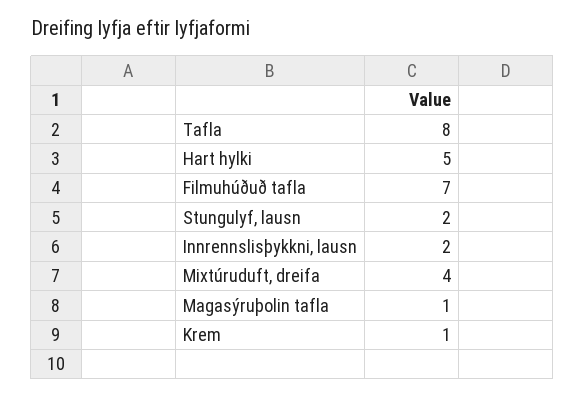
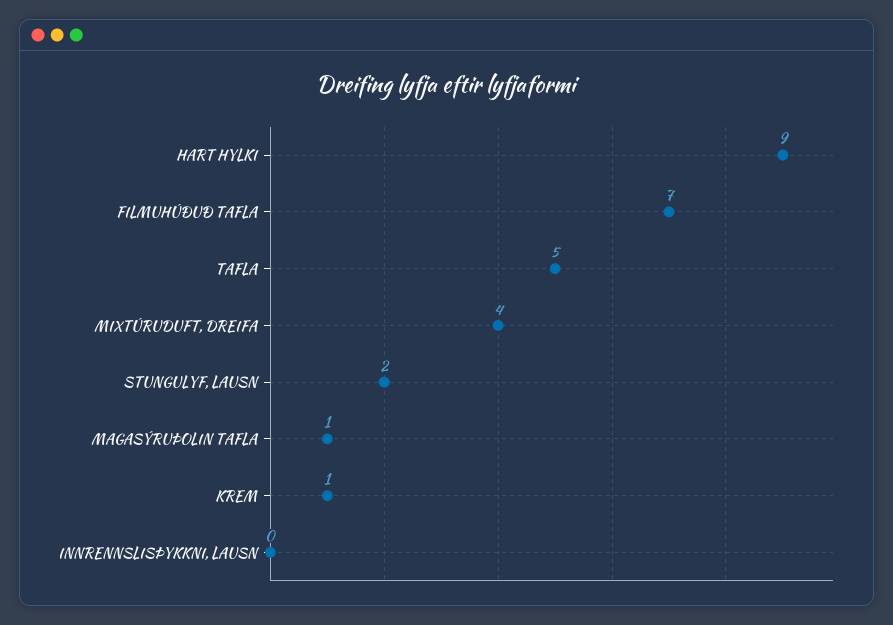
Tafla: 8 -> 5
Hart hylki: 5 -> 9
Innrennslisþykkni, lausn: 2 -> 0

